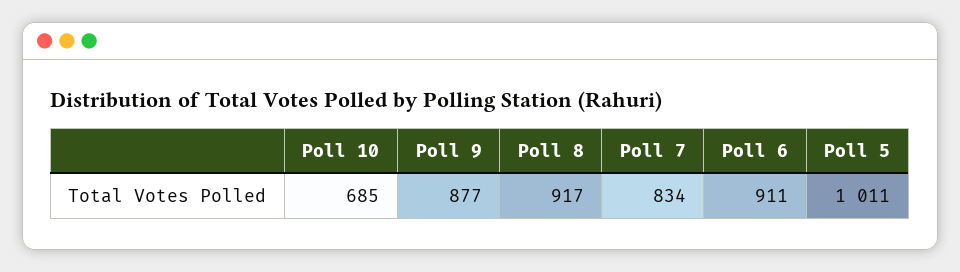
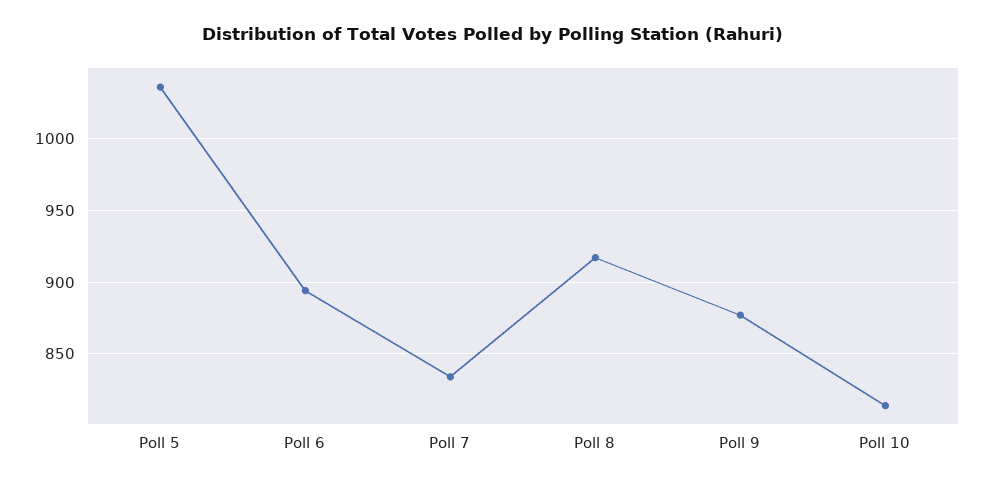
Poll 10: 685 -> 815
Poll 6: 911 -> 895
Poll 5: 1011 -> 1035

